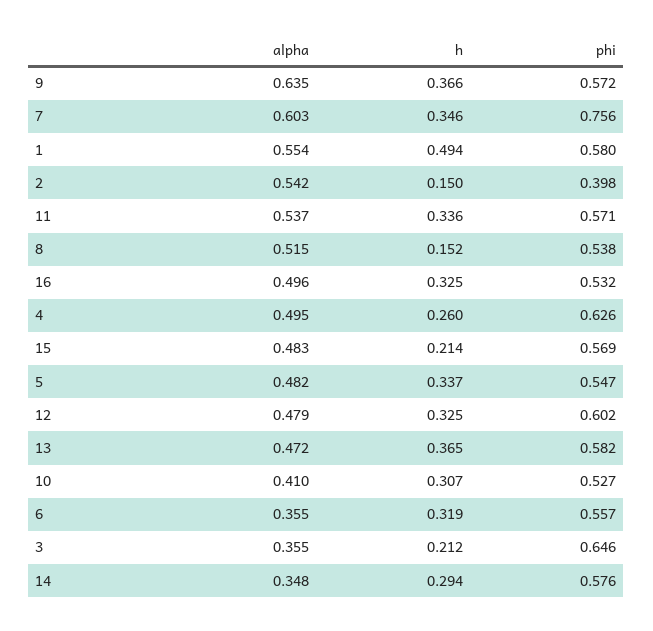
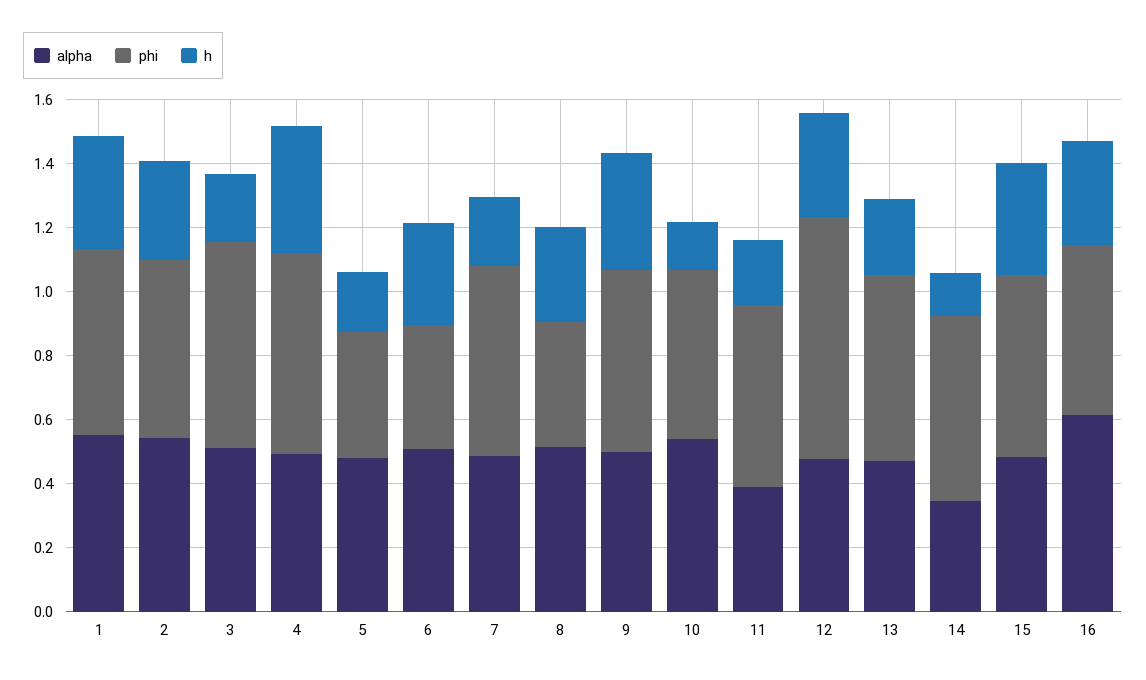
alpha, 9: 0.635 -> 0.5
alpha, 7: 0.603 -> 0.5
h, 7: 0.346 -> 0.2
phi, 7: 0.756 -> 0.6
h, 1: 0.494 -> 0.35
h, 2: 0.15 -> 0.3
phi, 2: 0.398 -> 0.55
alpha, 11: 0.537 -> 0.4
h, 11: 0.336 -> 0.2
h, 8: 0.152 -> 0.3
phi, 8: 0.538 -> 0.4
alpha, 16: 0.496 -> 0.6
h, 4: 0.26 -> 0.4
h, 15: 0.214 -> 0.35
h, 5: 0.337 -> 0.2
phi, 5: 0.547 -> 0.4
phi, 12: 0.602 -> 0.75
h, 13: 0.365 -> 0.25
alpha, 10: 0.41 -> 0.55
h, 10: 0.307 -> 0.15
alpha, 6: 0.355 -> 0.5
phi, 6: 0.557 -> 0.4
alpha, 3: 0.355 -> 0.5
h, 14: 0.294 -> 0.15

